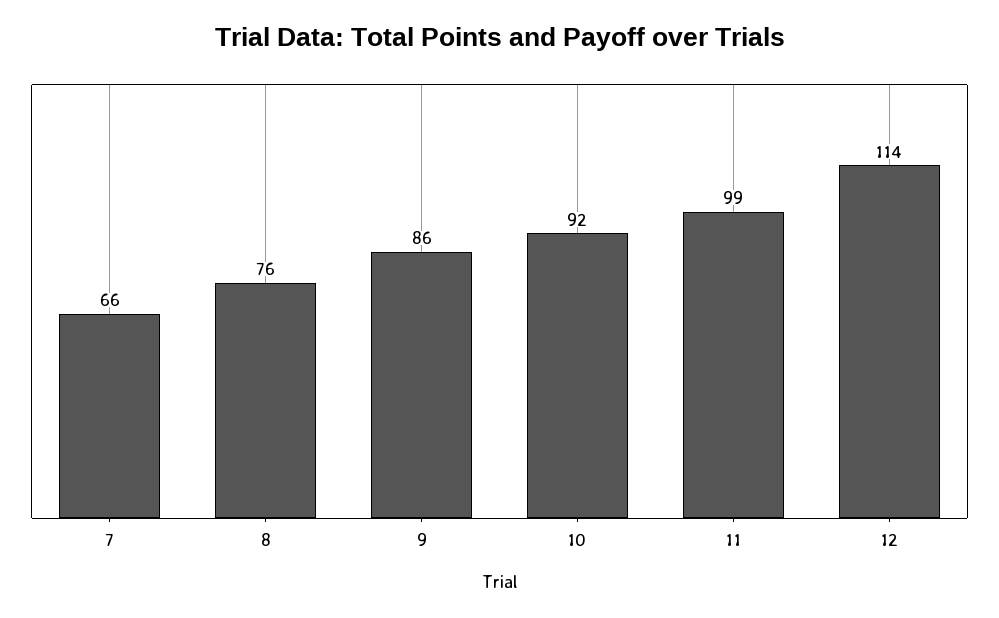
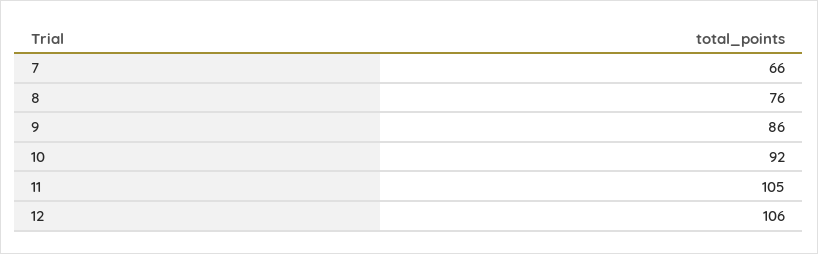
11: 99 -> 105
12: 114 -> 106

